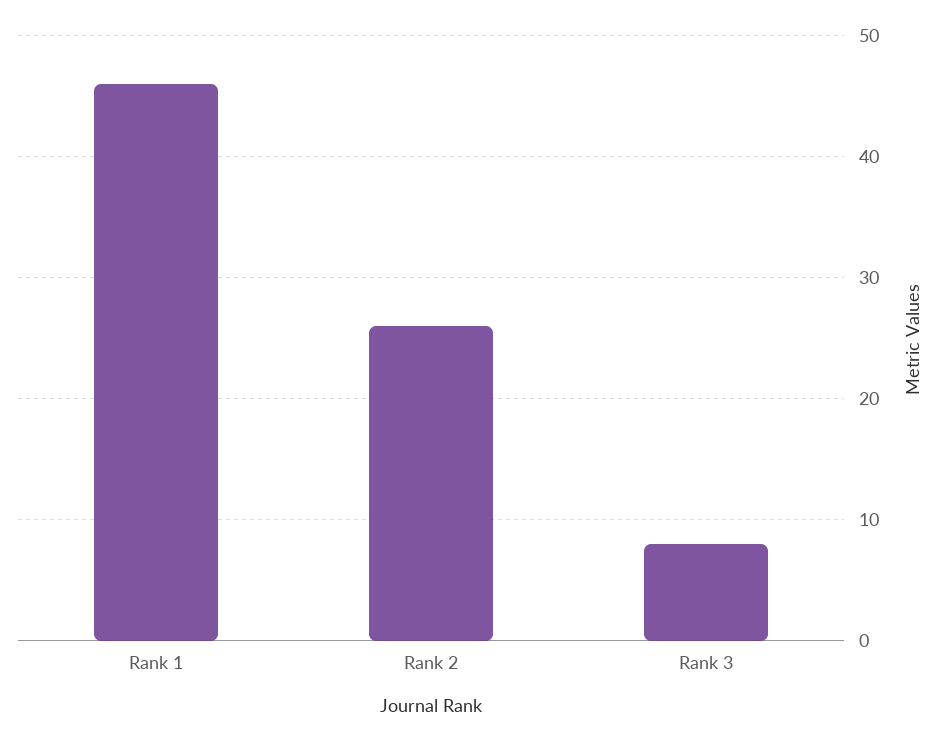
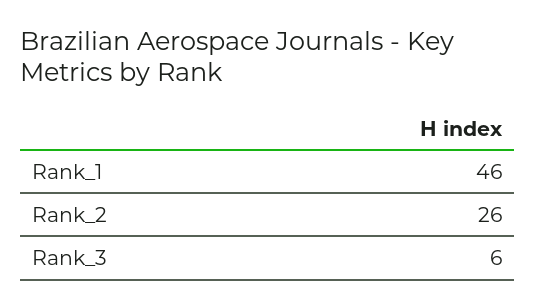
Rank 3: 8 -> 6

